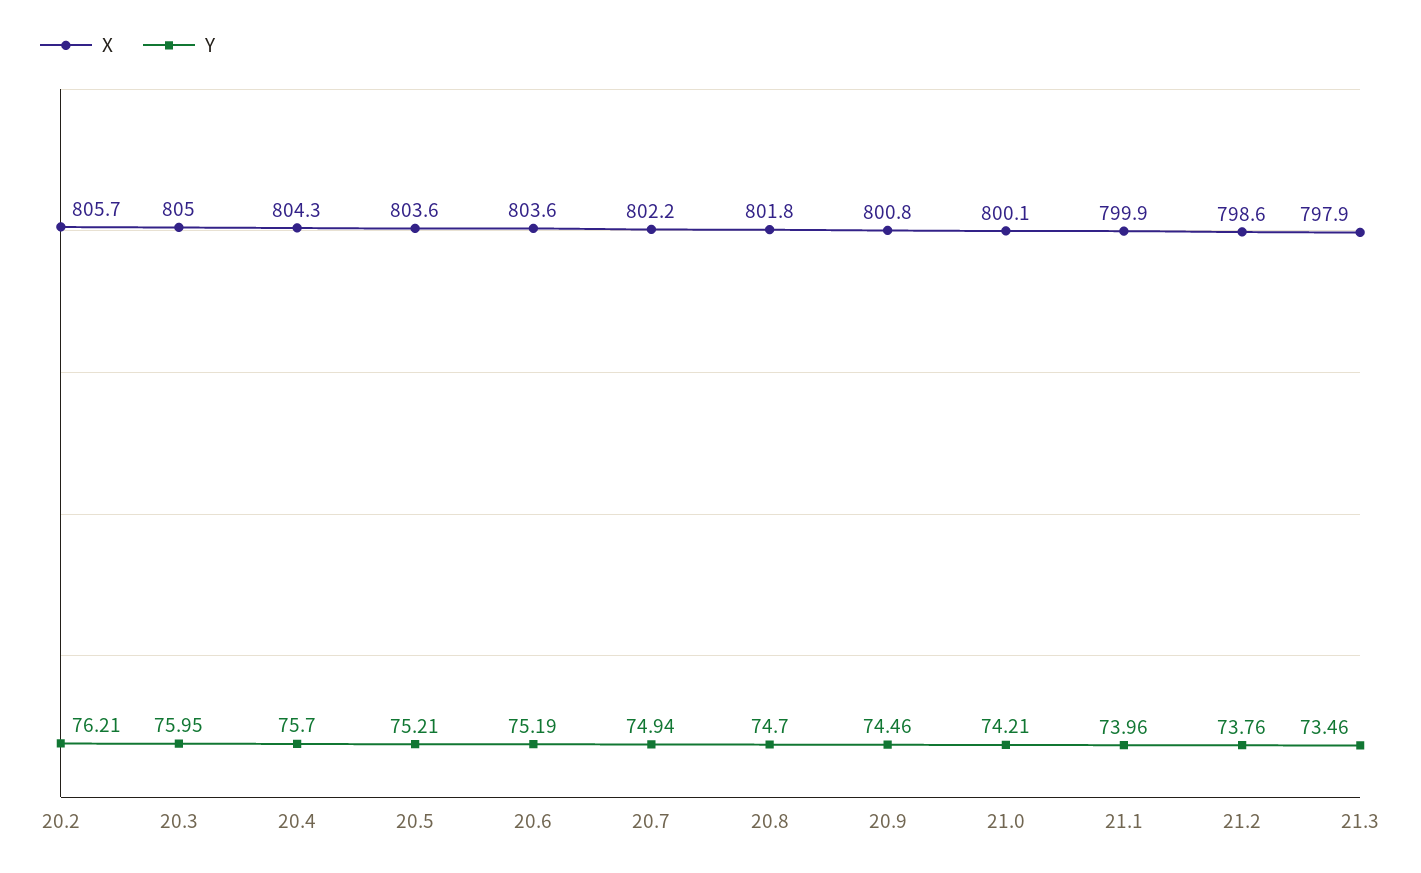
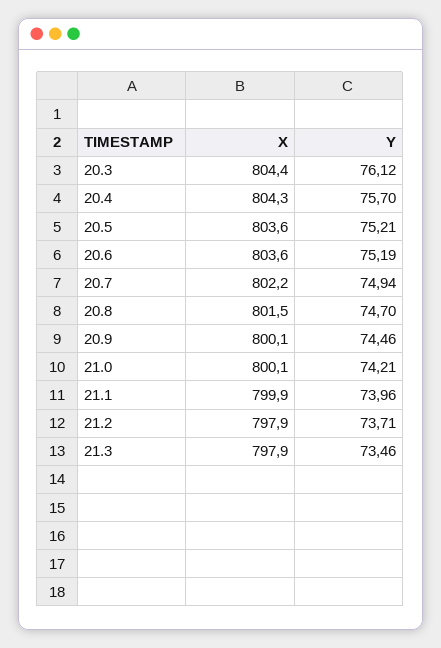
X, 20.2: 805.7 -> none
Y, 20.2: 76.21 -> none
X, 20.3: 805 -> 804.4
Y, 20.3: 75.95 -> 76.12
X, 20.8: 801.8 -> 801.5
X, 20.9: 800.8 -> 800.1
X, 21.2: 798.6 -> 797.9
Y, 21.2: 73.76 -> 73.71

